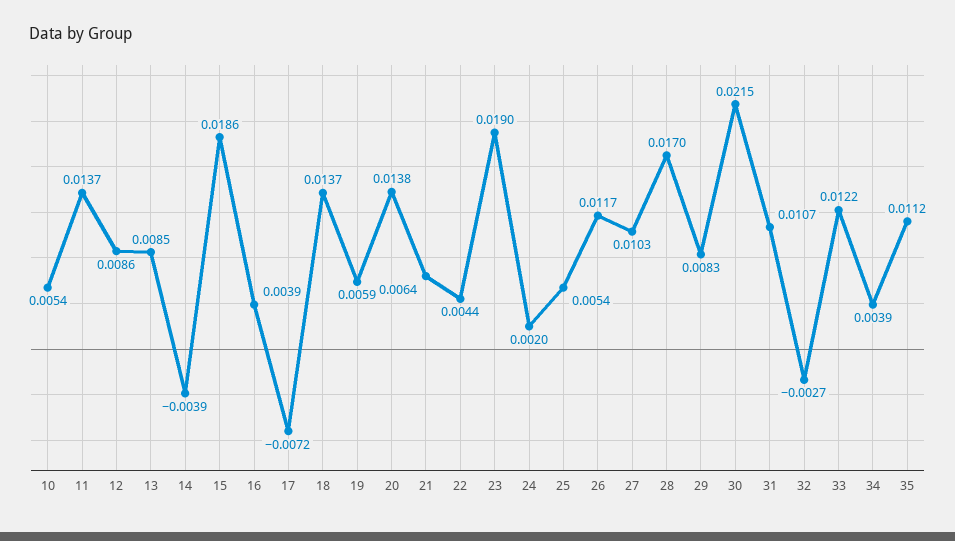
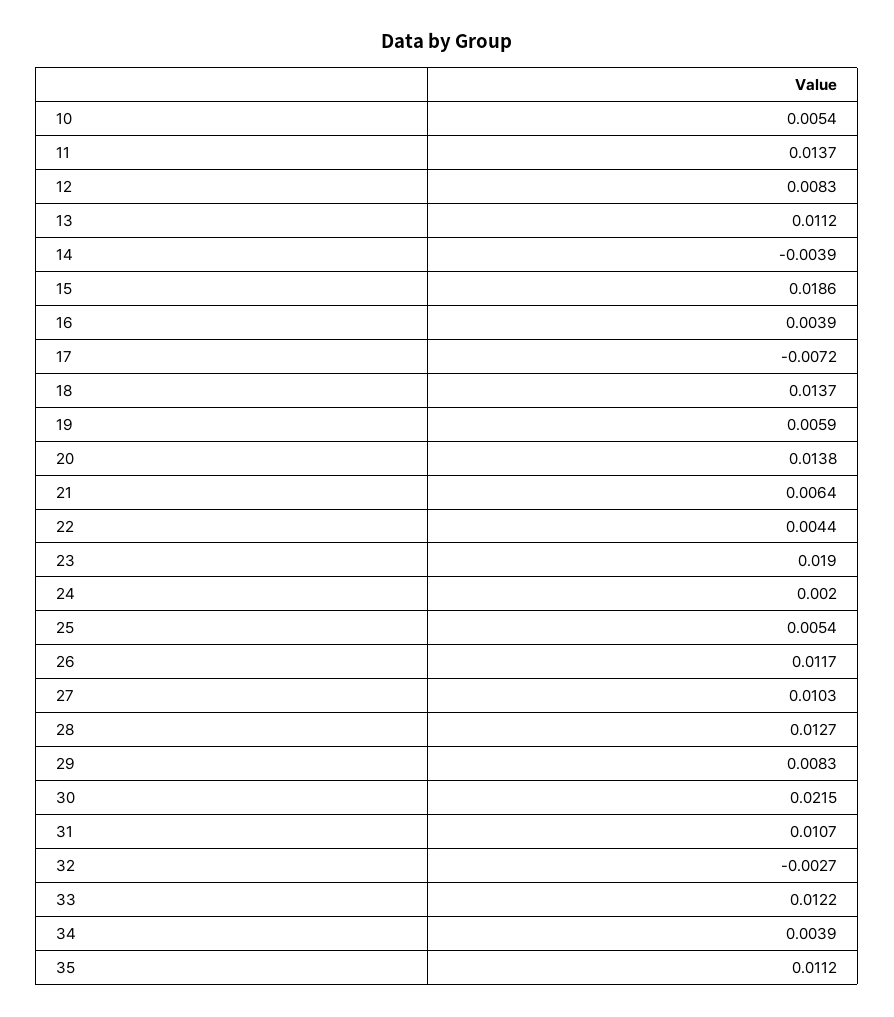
12: 0.0086 -> 0.0083
13: 0.0085 -> 0.0112
28: 0.017 -> 0.0127

